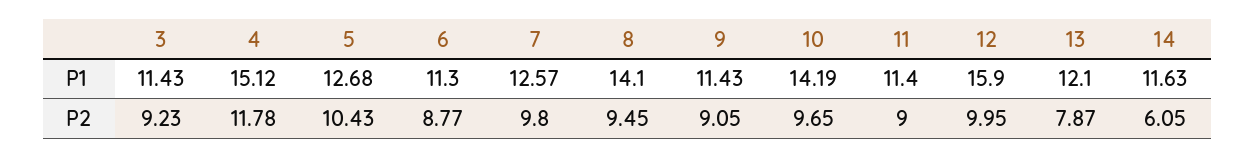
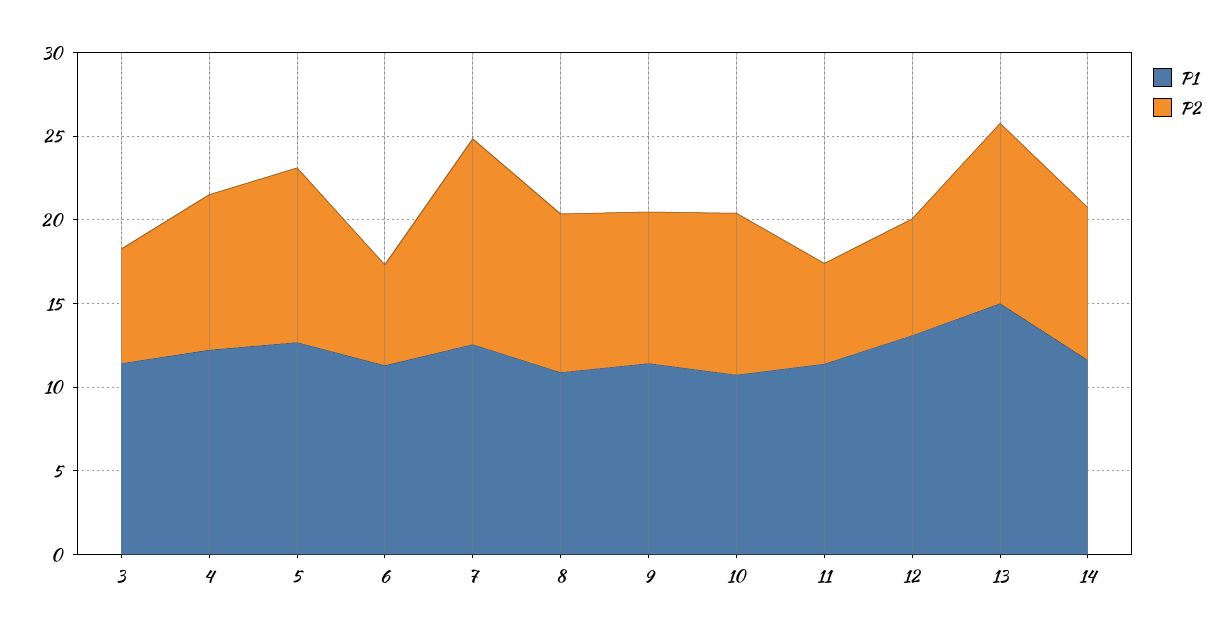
P1, 4: 15.12 -> 12
P1, 8: 14.1 -> 11
P1, 10: 14.19 -> 11
P1, 12: 15.9 -> 13
P1, 13: 12.1 -> 15
P2, 3: 9.23 -> 7
P2, 4: 11.78 -> 9
P2, 6: 8.77 -> 6
P2, 7: 9.8 -> 12
P2, 11: 9 -> 6
P2, 12: 9.95 -> 7
P2, 13: 7.87 -> 11
P2, 14: 6.05 -> 9

